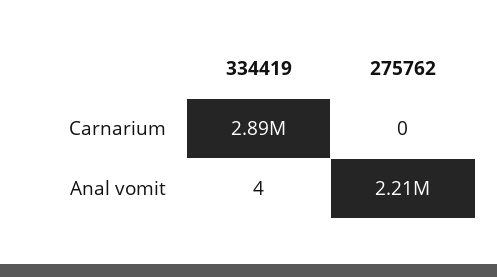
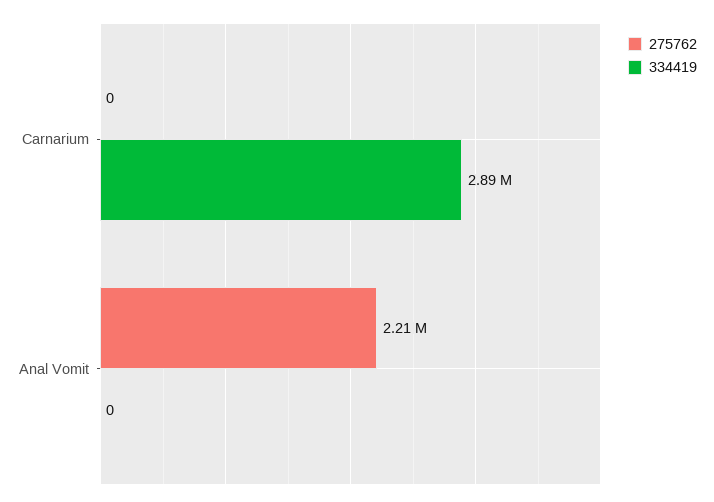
334419, Anal vomit: 4 -> 0

